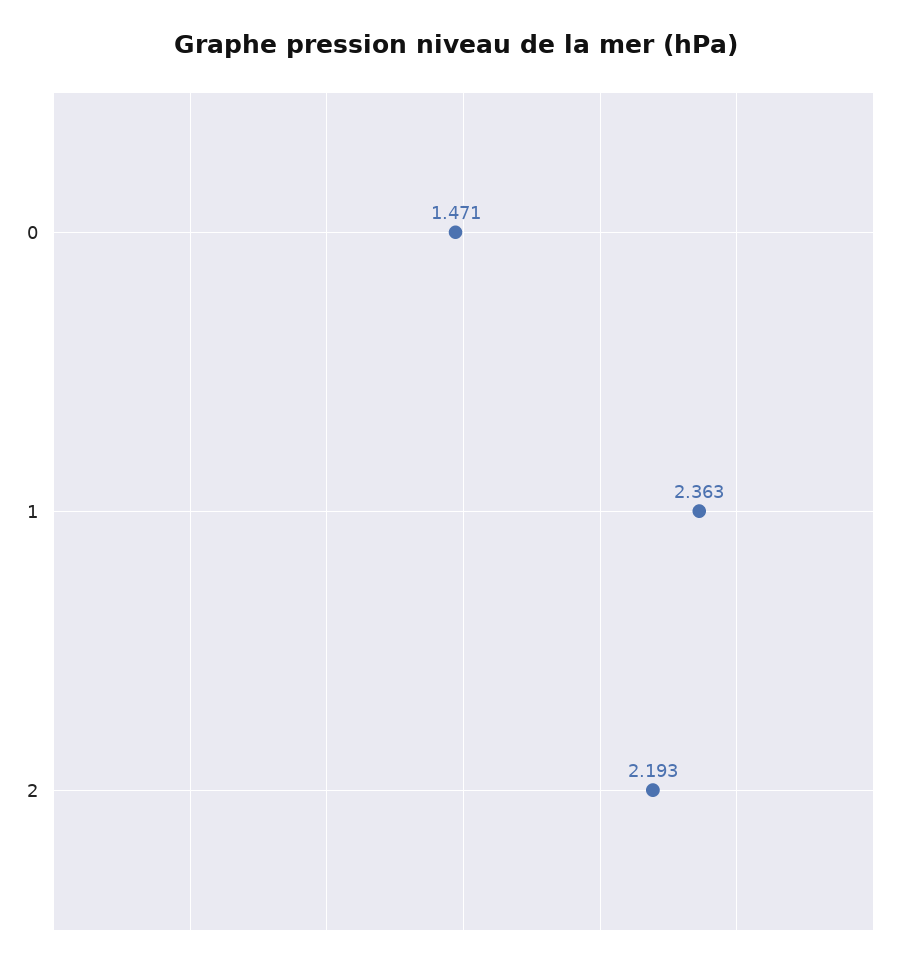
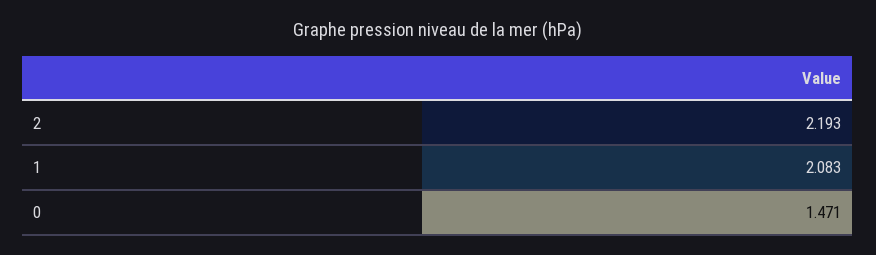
1: 2.363 -> 2.083

